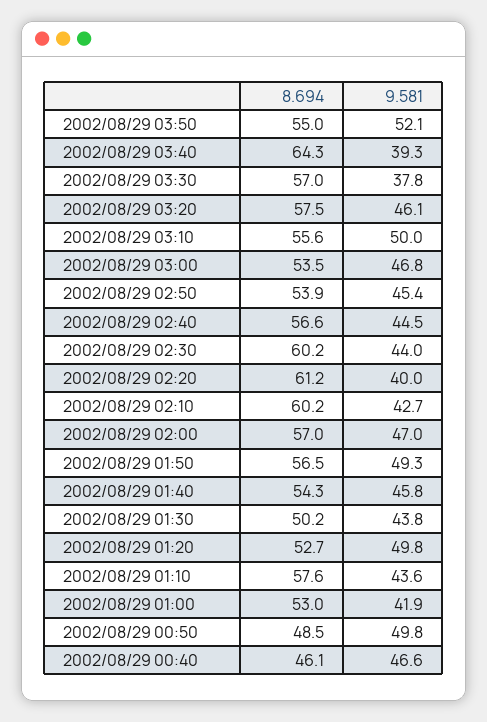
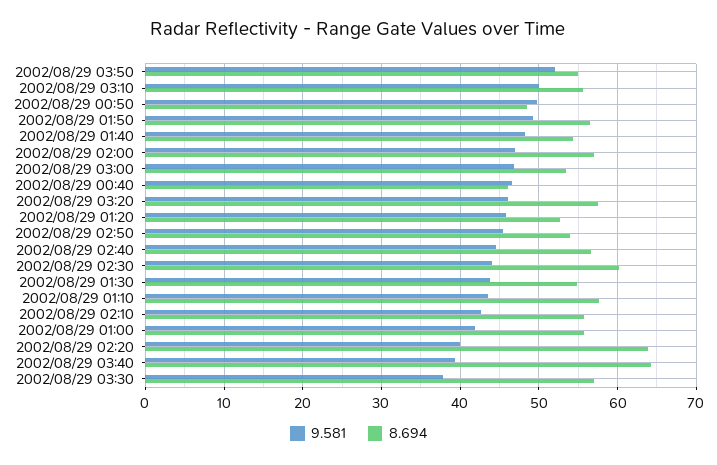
8.694, 2002/08/29 02:20: 61.2 -> 64
8.694, 2002/08/29 02:10: 60.2 -> 56
9.581, 2002/08/29 01:40: 45.8 -> 48
8.694, 2002/08/29 01:30: 50.2 -> 55
9.581, 2002/08/29 01:20: 49.8 -> 46
8.694, 2002/08/29 01:00: 53 -> 56

